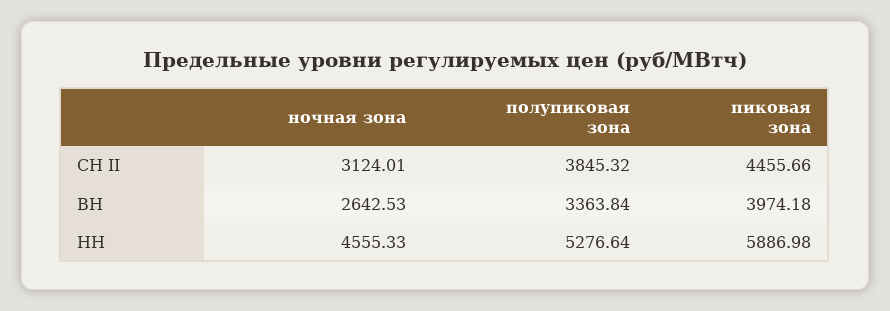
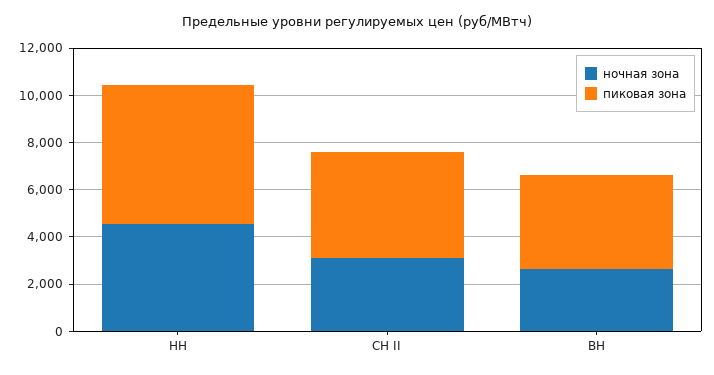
полупиковая зона, СН II: 3845.32 -> none
полупиковая зона, ВН: 3363.84 -> none
полупиковая зона, НН: 5276.64 -> none

